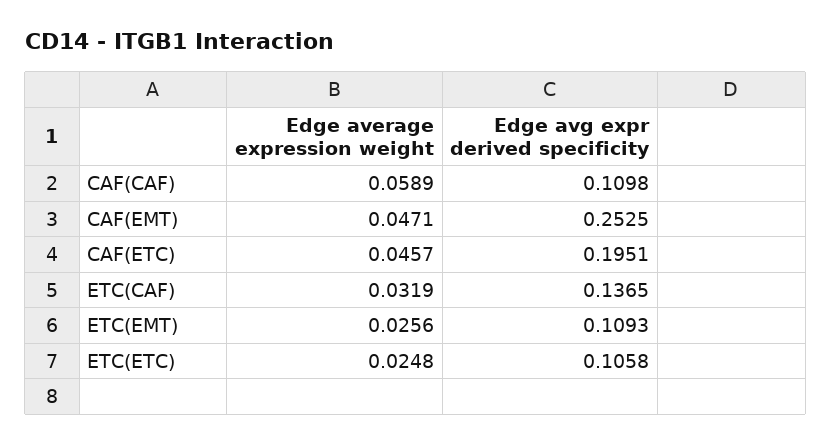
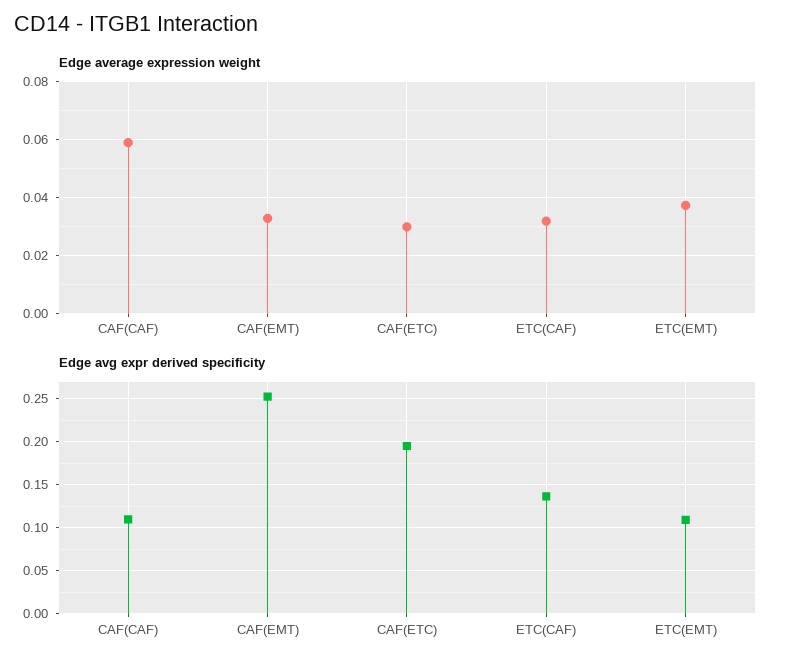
Edge average expression weight, CAF(EMT): 0.0471 -> 0.0325
Edge average expression weight, CAF(ETC): 0.0457 -> 0.03
Edge average expression weight, ETC(EMT): 0.0256 -> 0.0375
Edge average expression weight, ETC(ETC): 0.0248 -> none
Edge avg expr derived specificity, ETC(ETC): 0.1058 -> none

